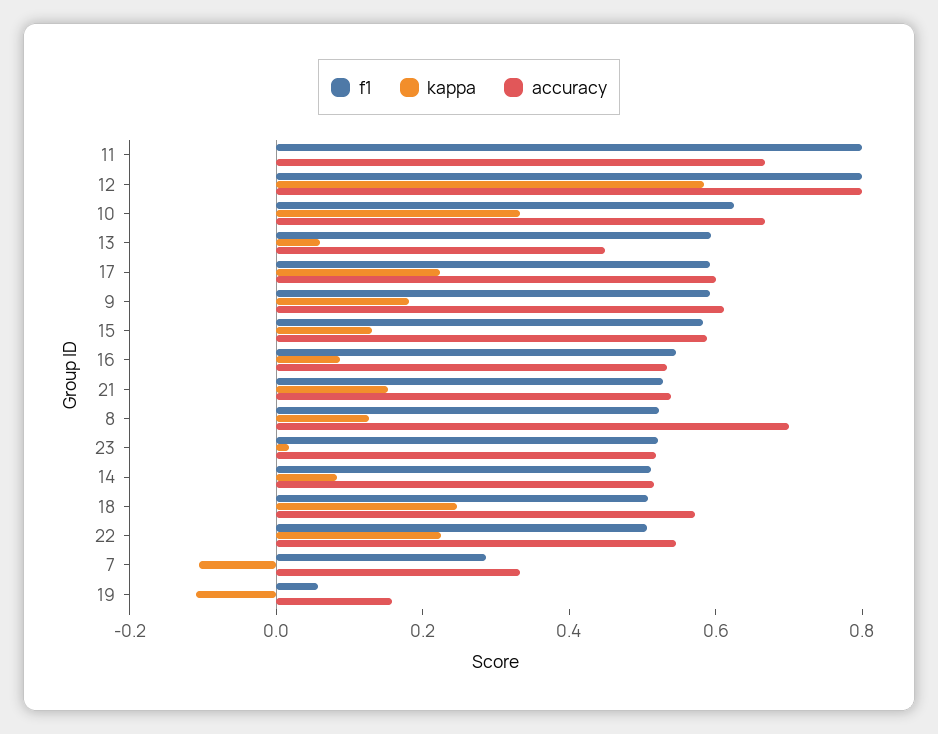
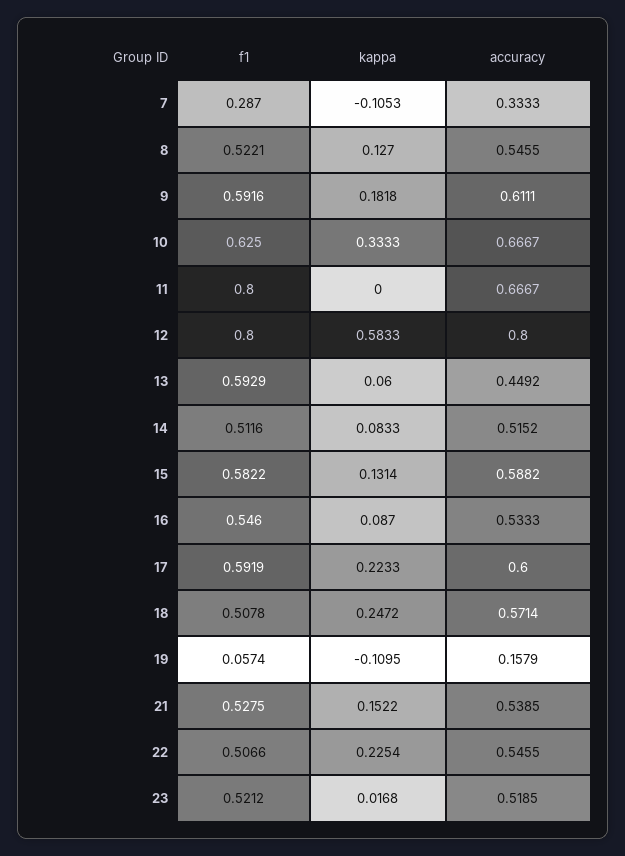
accuracy, 8: 0.7 -> 0.5455

